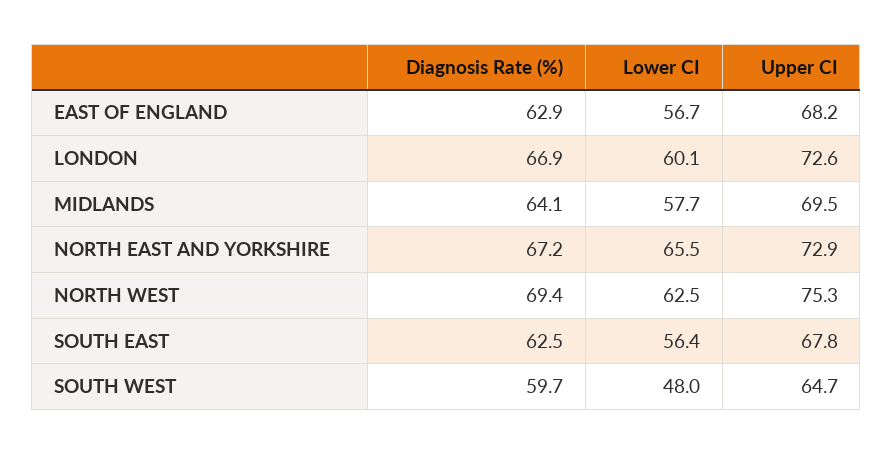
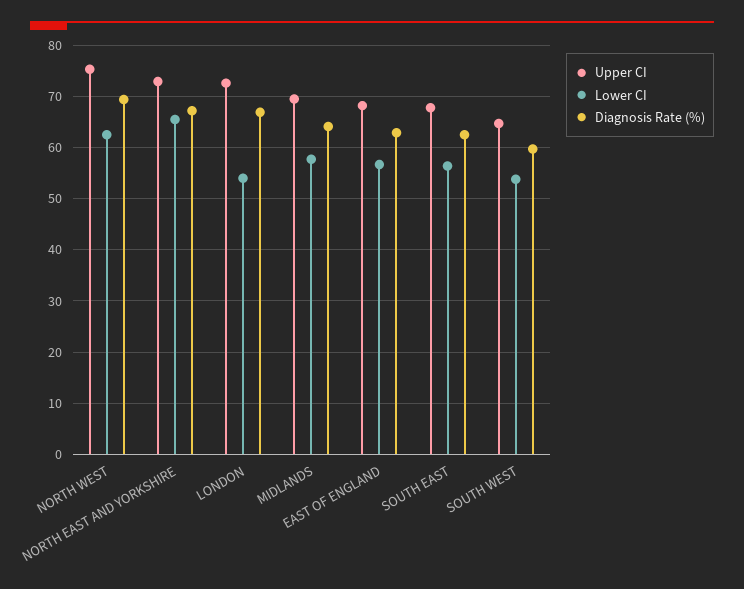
Lower CI, LONDON: 60.1 -> 54
Lower CI, SOUTH WEST: 48 -> 54

